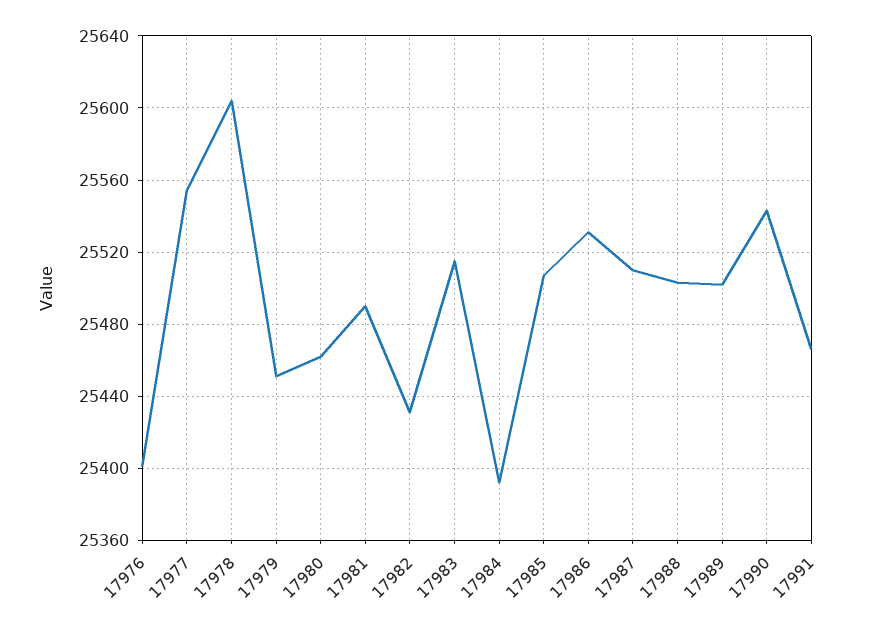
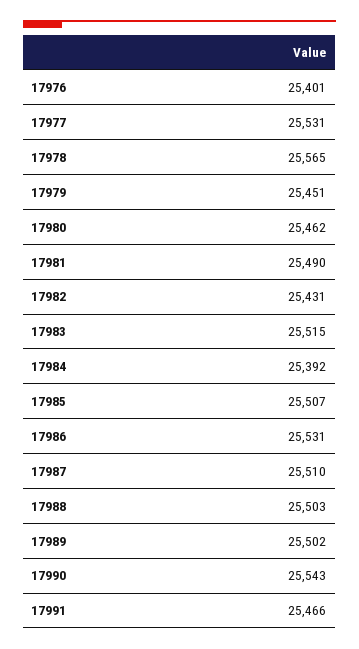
17977: 25555 -> 25531
17978: 25605 -> 25565

